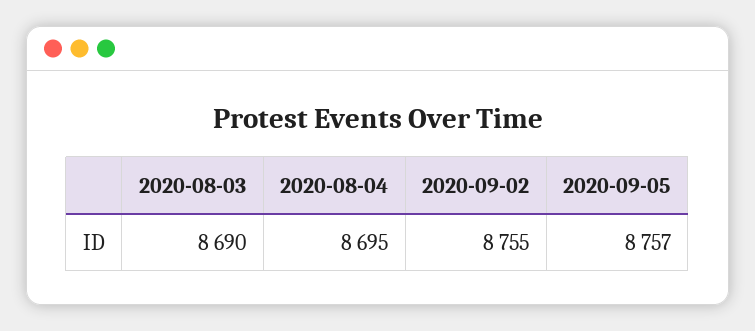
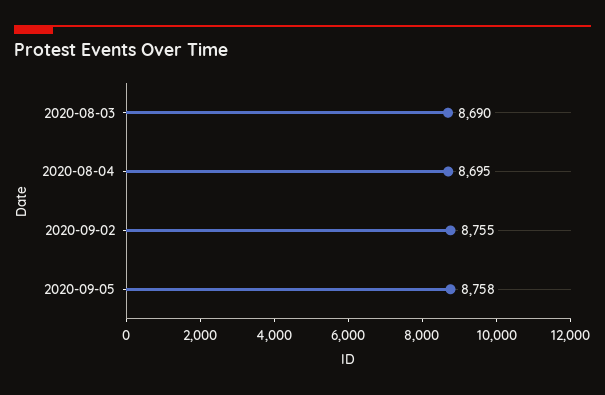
2020-09-05: 8757 -> 8758

